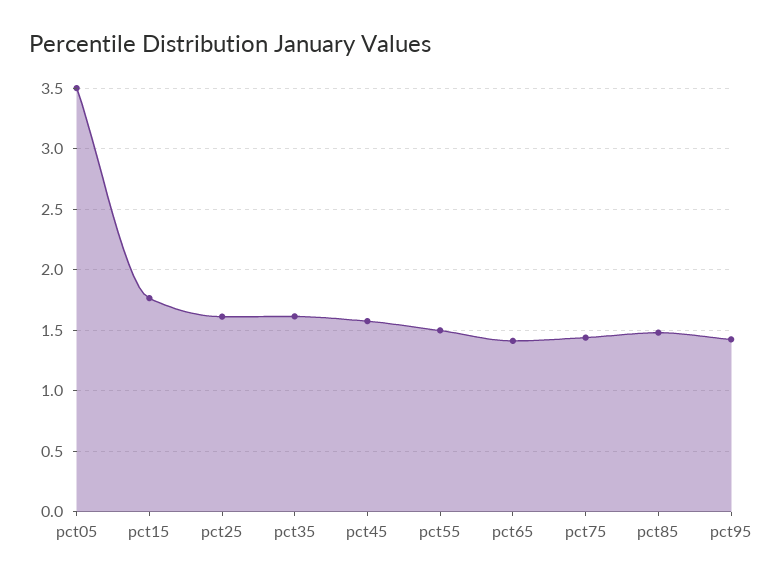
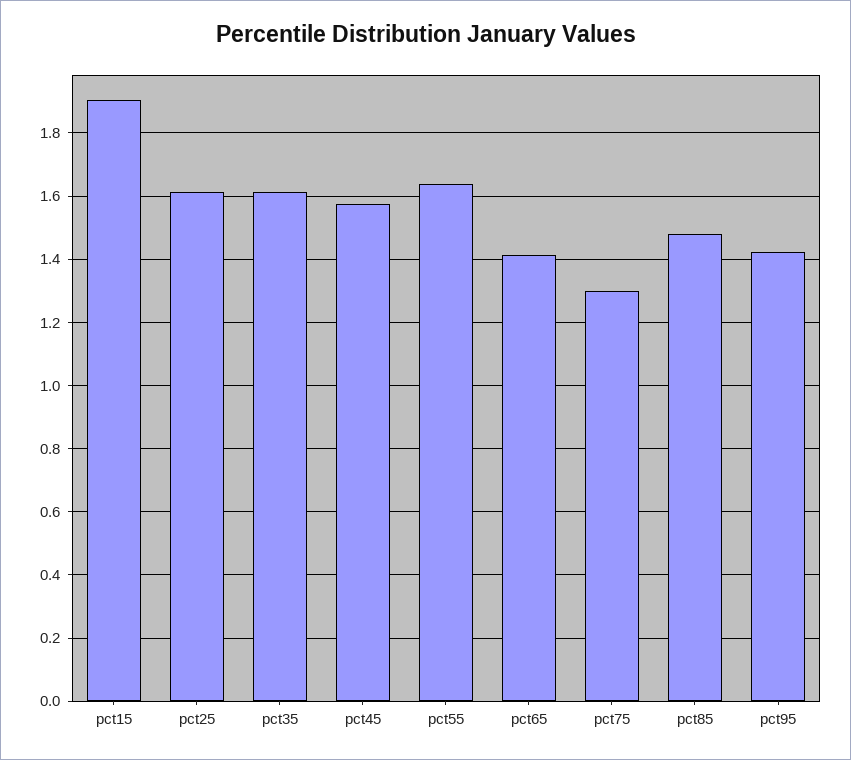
pct05: 3.5 -> none
pct15: 1.75 -> 1.9
pct55: 1.5 -> 1.64
pct75: 1.45 -> 1.3

